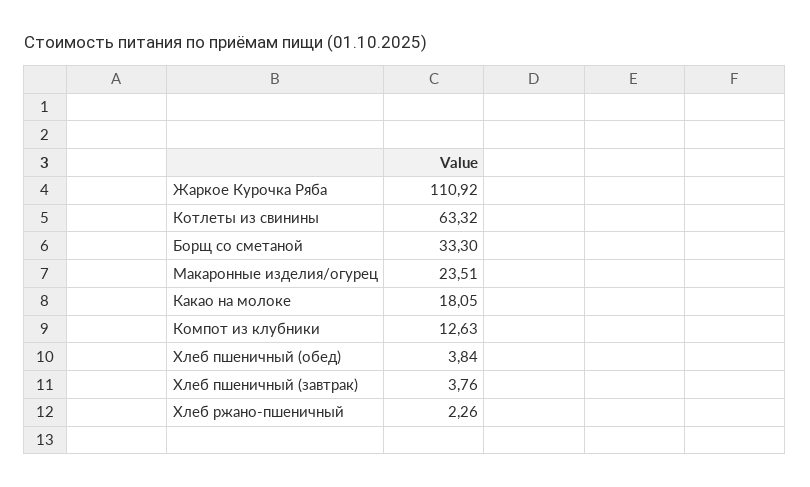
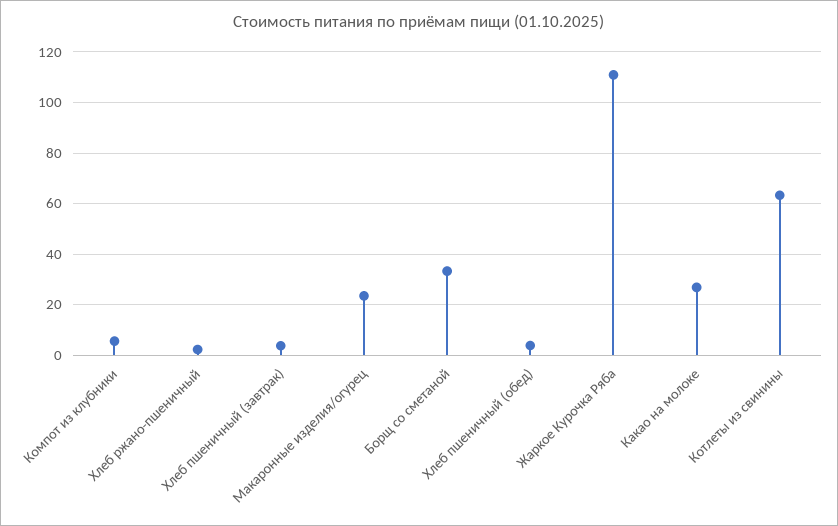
Какао на молоке: 18.05 -> 27.5
Компот из клубники: 12.63 -> 5

